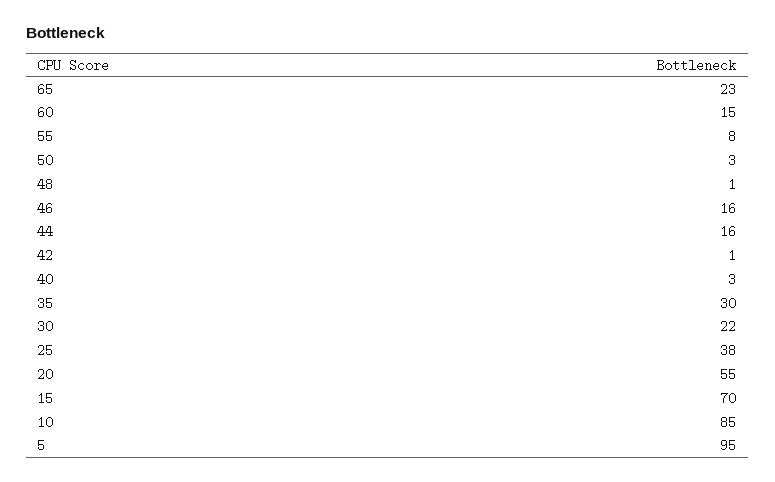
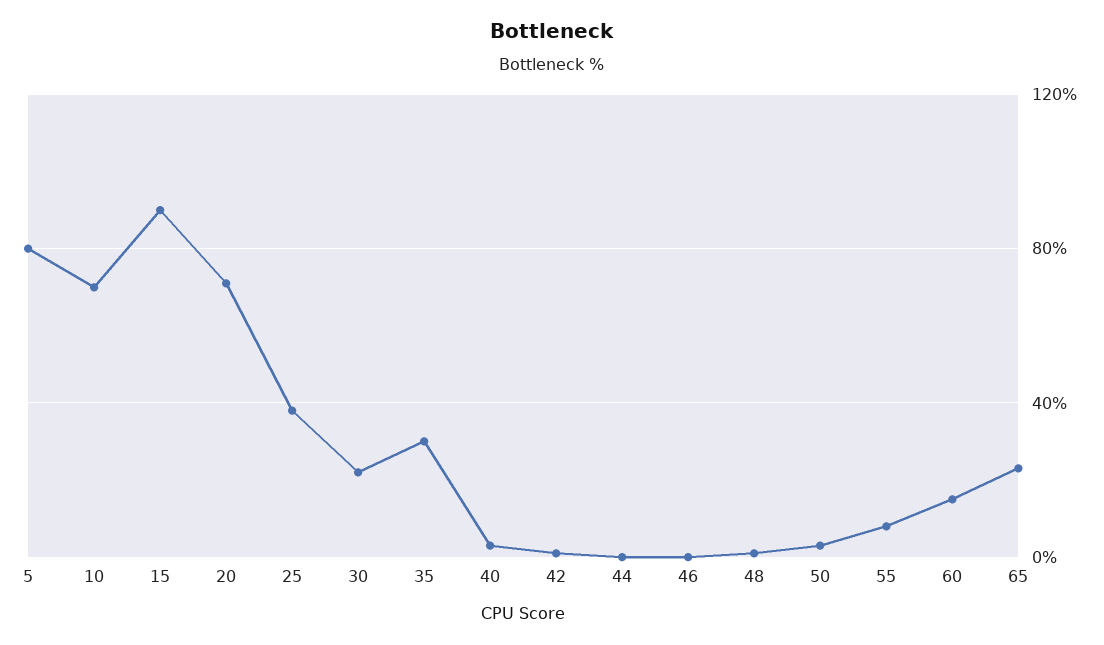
46: 16 -> 0
44: 16 -> 0
20: 55 -> 70
15: 70 -> 90
10: 85 -> 70
5: 95 -> 80

